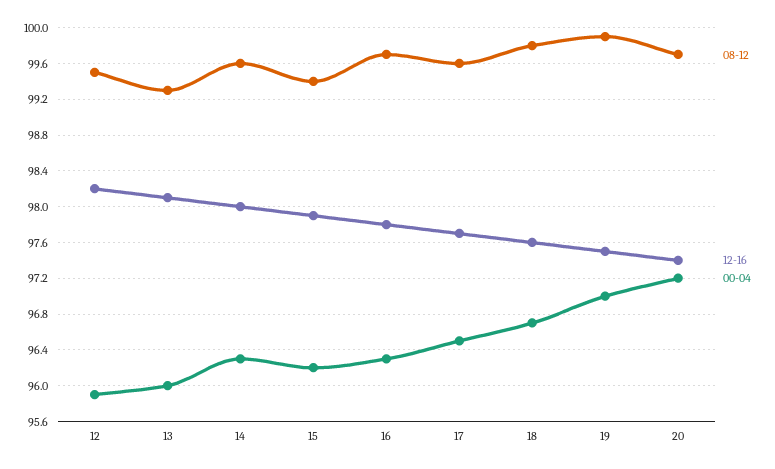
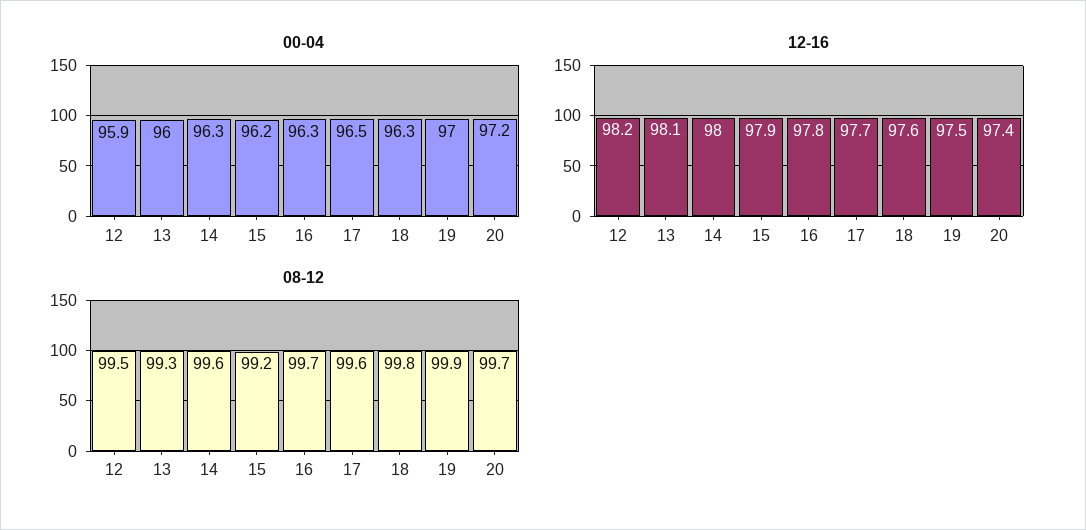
08-12, 15: 99.4 -> 99.2
00-04, 18: 96.7 -> 96.3

